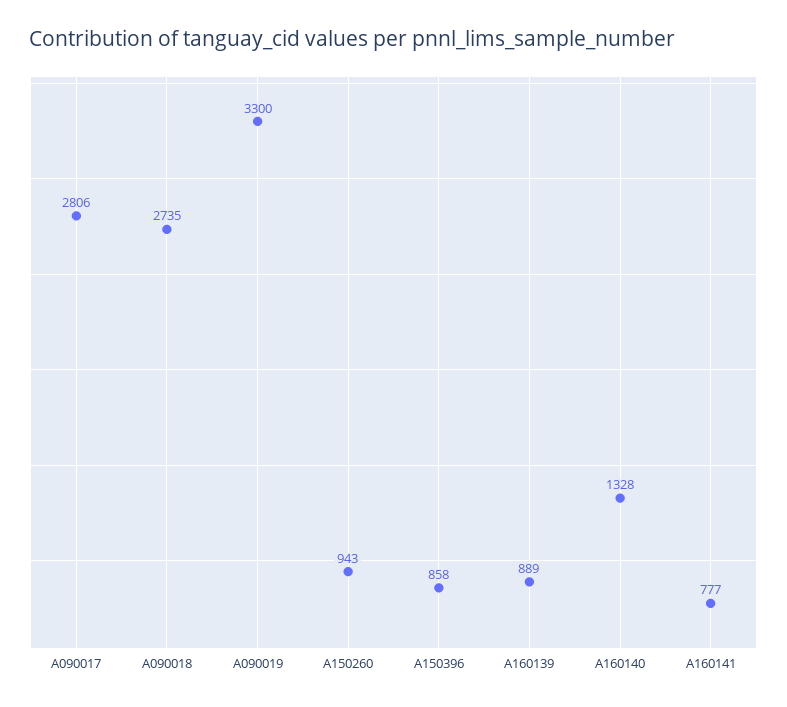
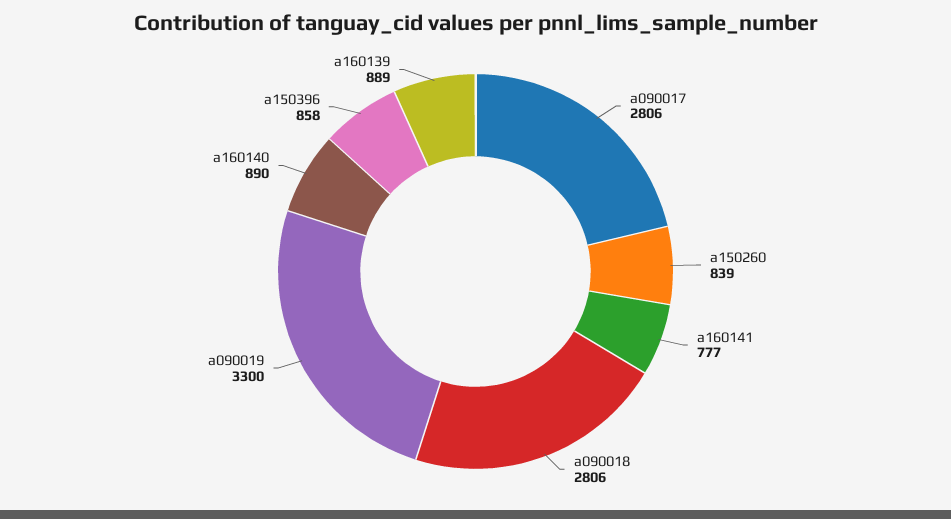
A090018: 2735 -> 2806
A150260: 943 -> 839
A160140: 1328 -> 890

